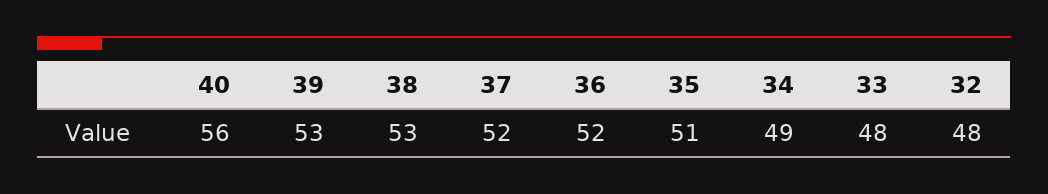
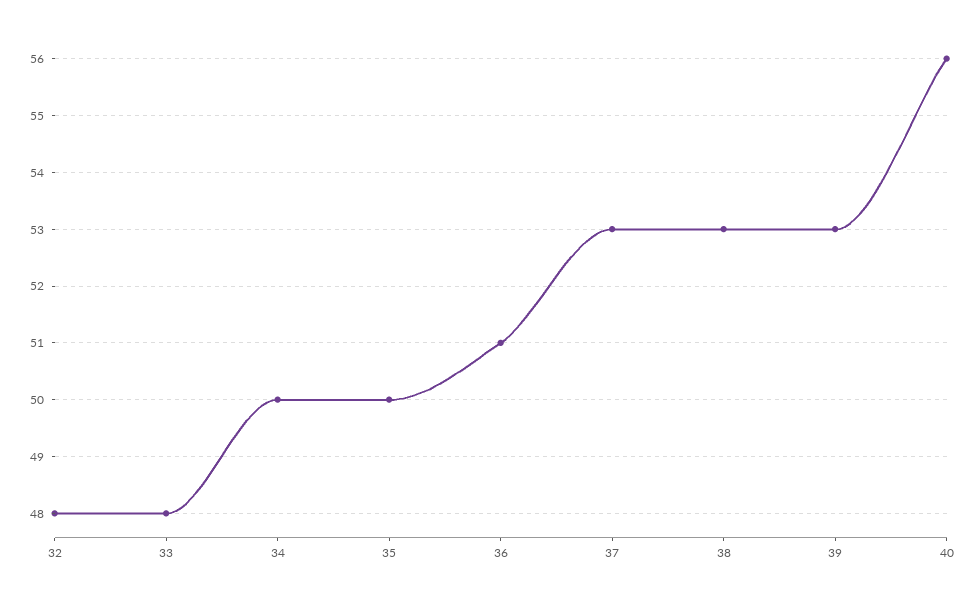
37: 52 -> 53
36: 52 -> 51
35: 51 -> 50
34: 49 -> 50

